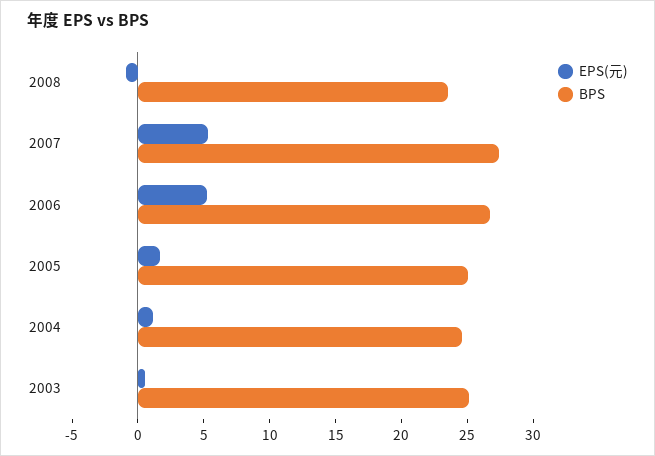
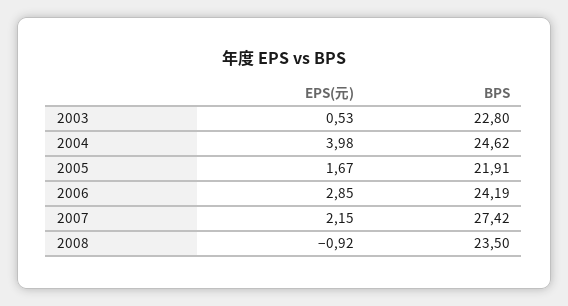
EPS(元), 2007: 5 -> 2.15
EPS(元), 2006: 5 -> 2.85
BPS, 2006: 27 -> 24.19
BPS, 2005: 25 -> 21.91
EPS(元), 2004: 1 -> 3.98
BPS, 2003: 25 -> 22.8

